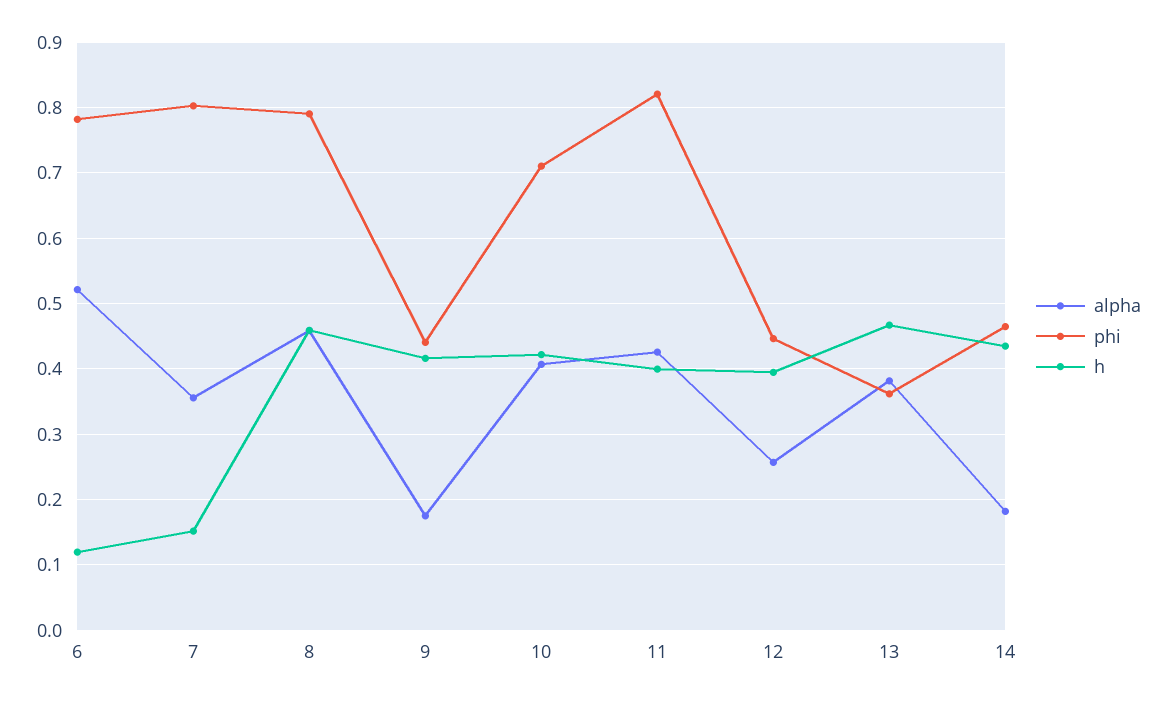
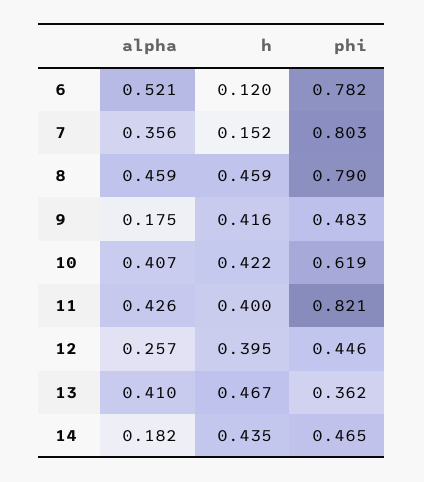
phi, 9: 0.44 -> 0.483
phi, 10: 0.71 -> 0.619
alpha, 13: 0.38 -> 0.41

